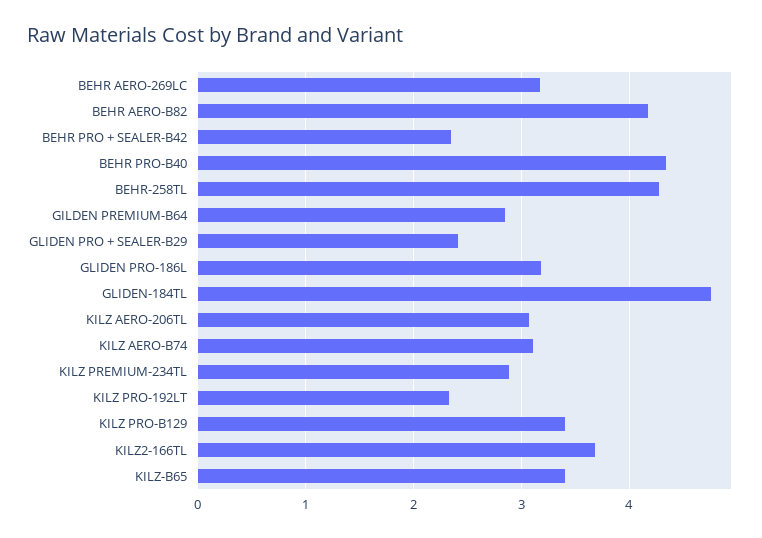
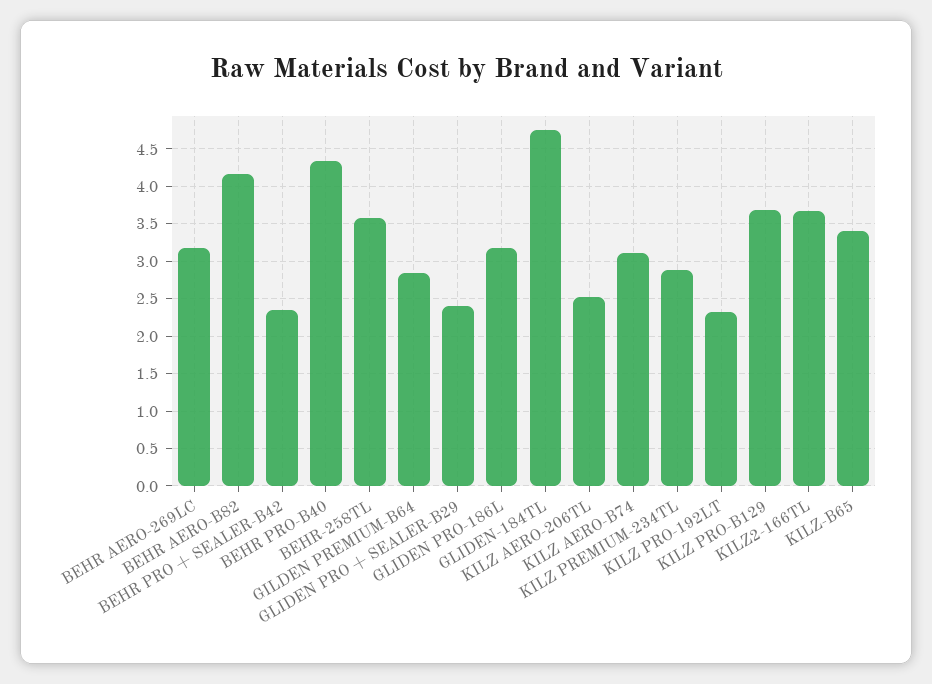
BEHR-258TL: 4.3 -> 3.6
KILZ AERO-206TL: 3.1 -> 2.5
KILZ PRO-B129: 3.4 -> 3.7

